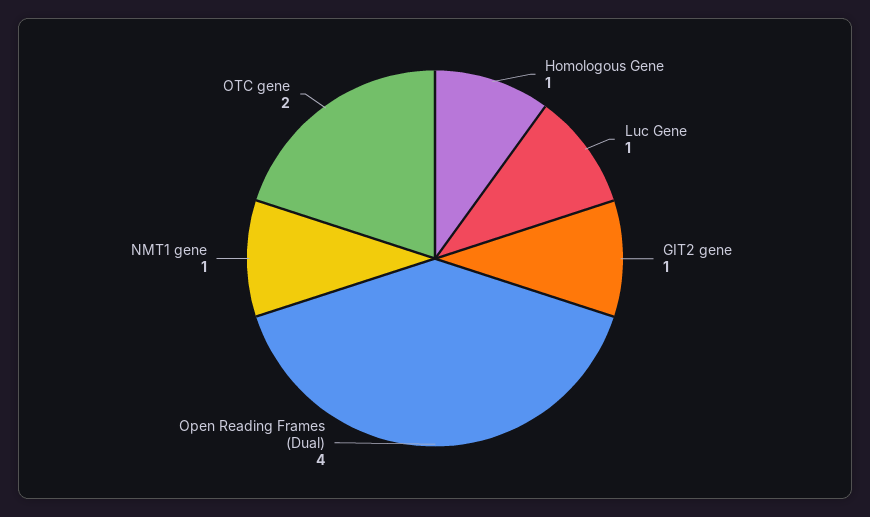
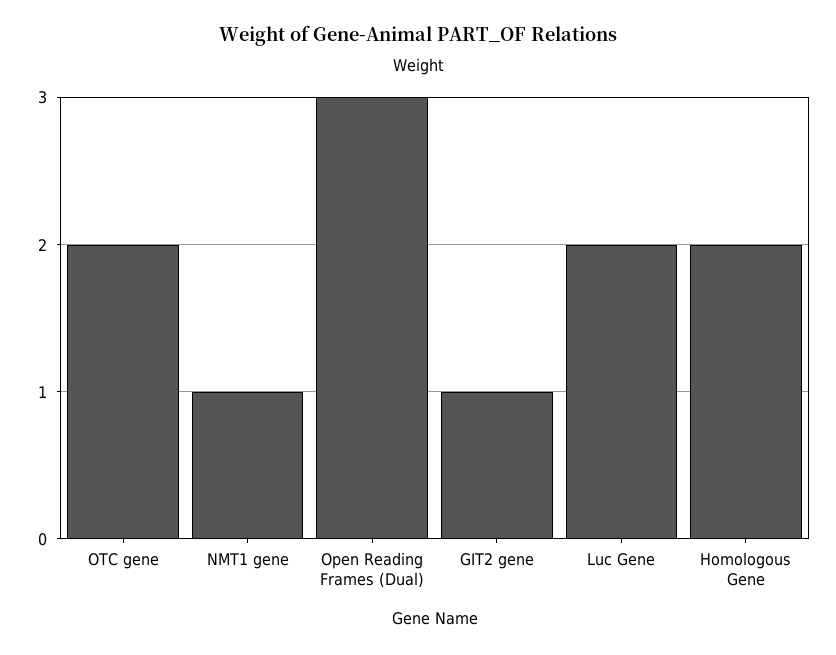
Homologous Gene: 1 -> 2
Luc Gene: 1 -> 2
Open Reading Frames (Dual): 4 -> 3

